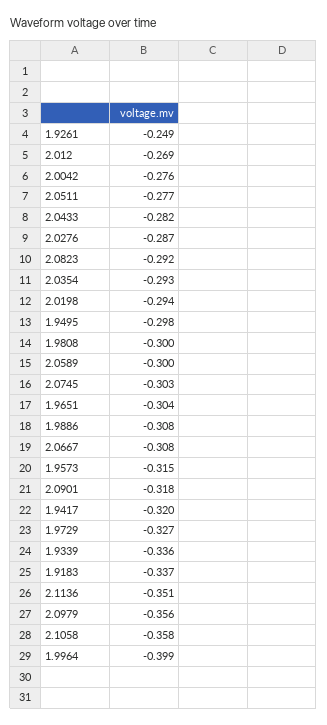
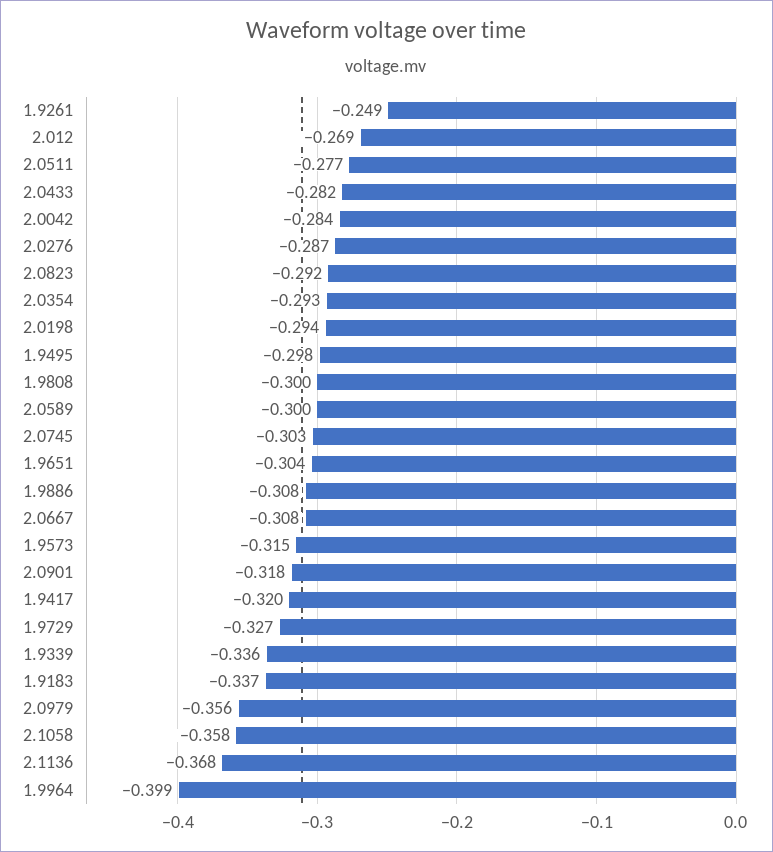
2.0042: -0.276 -> -0.284
2.1136: -0.351 -> -0.368

